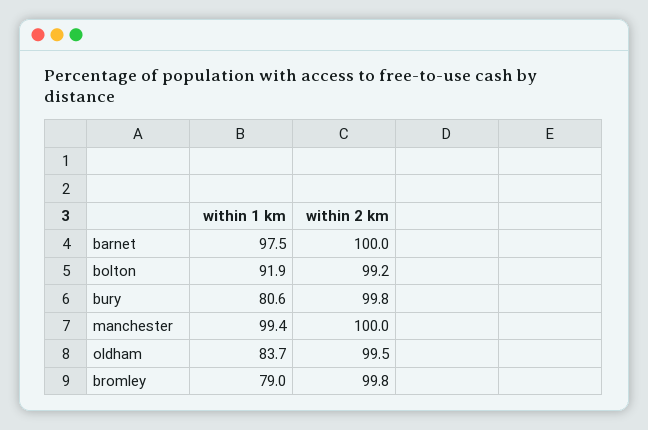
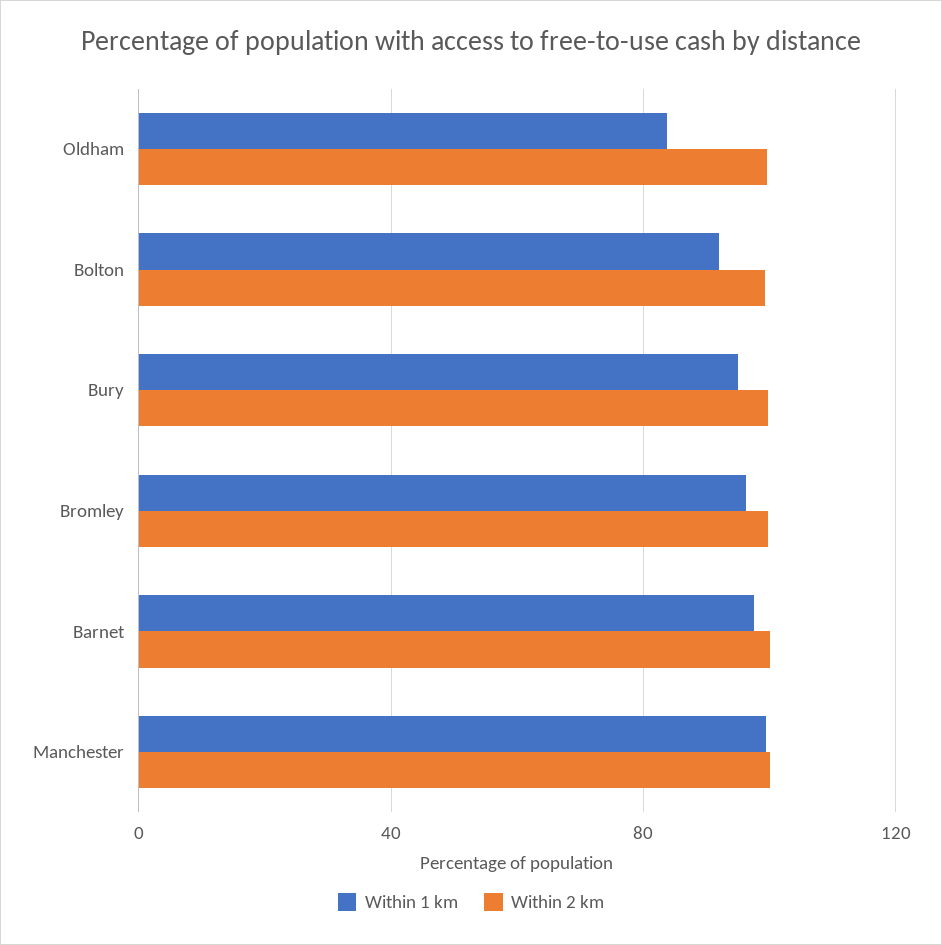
within 1 km, bury: 80.6 -> 95
within 1 km, bromley: 79 -> 95

